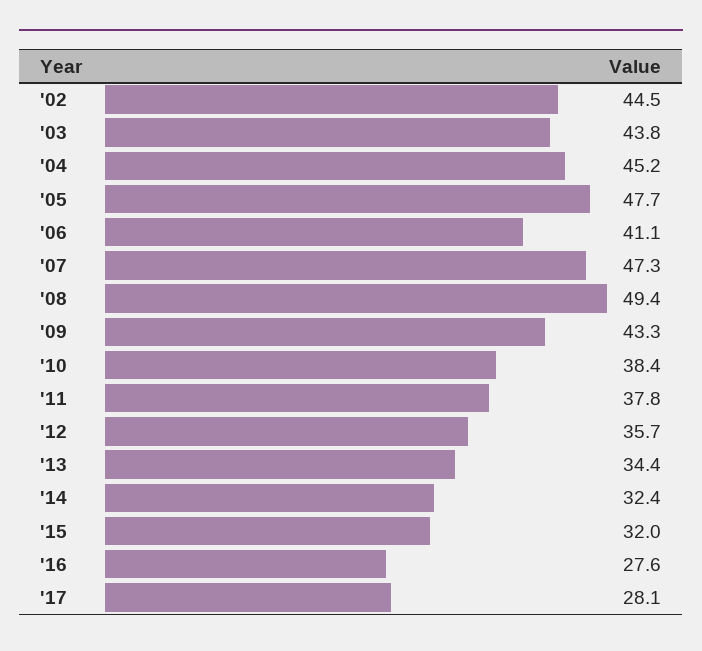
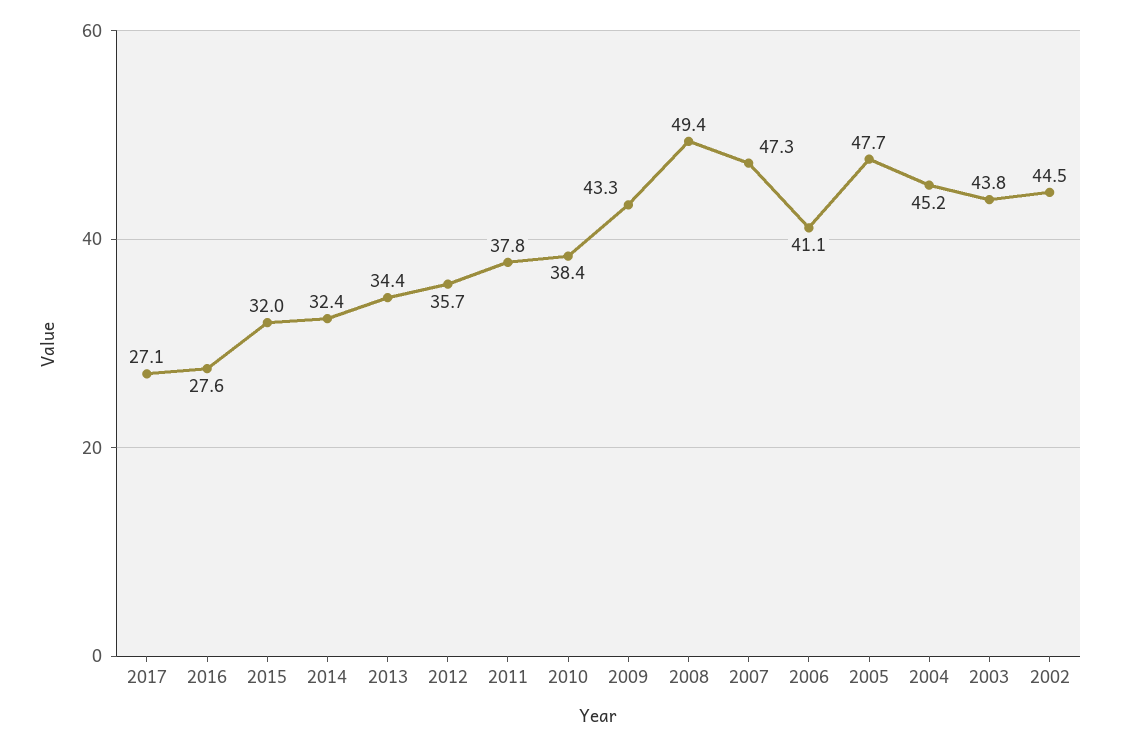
'17: 28.1 -> 27.1

